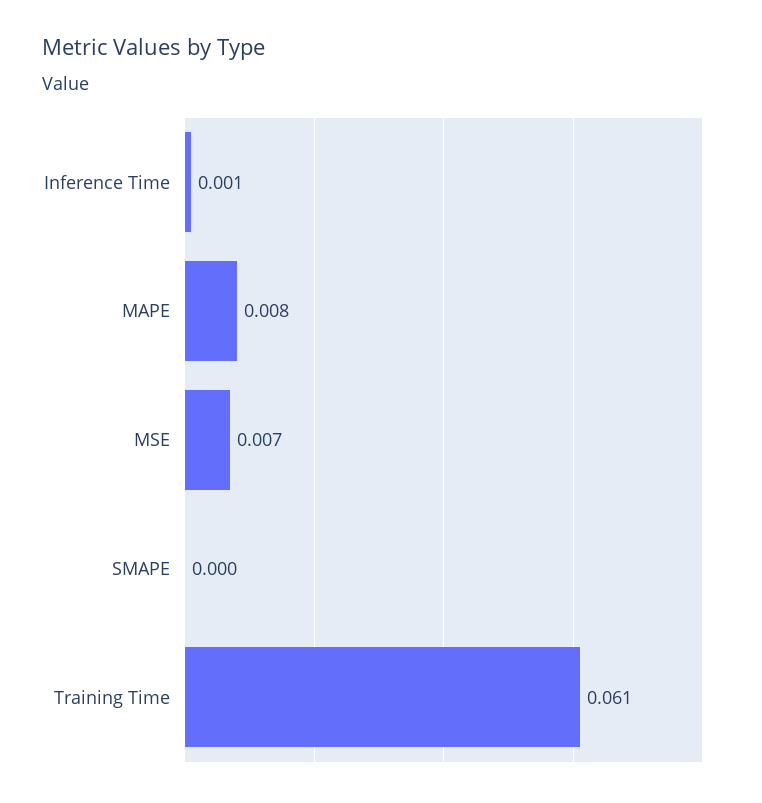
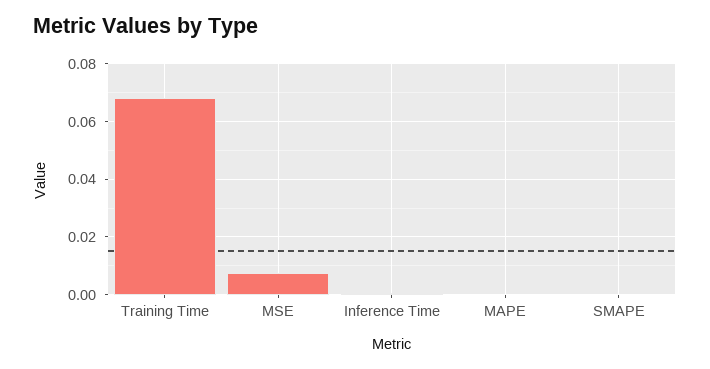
MAPE: 0.008 -> 0
Training Time: 0.061 -> 0.0675

